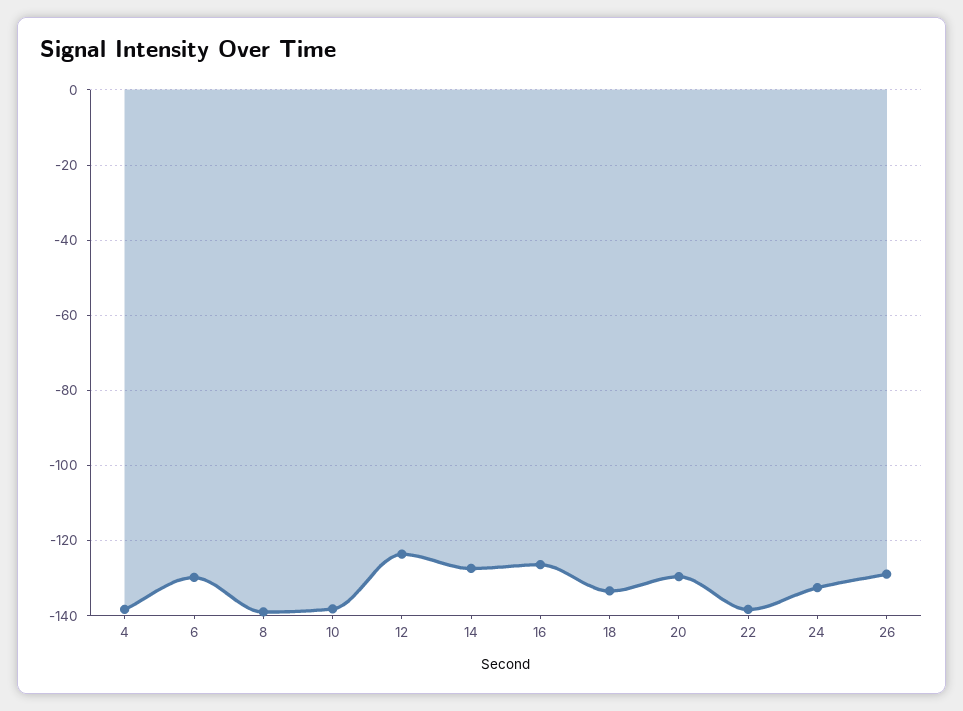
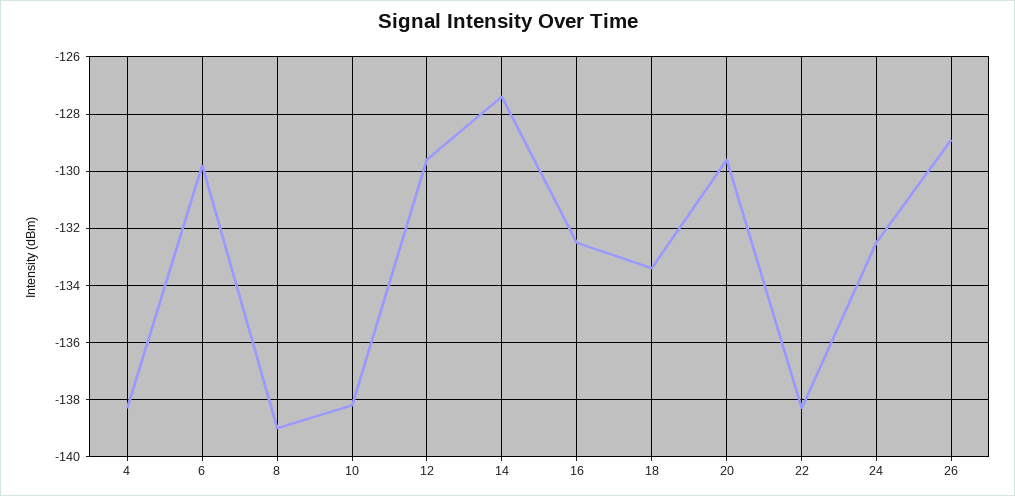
12: -124 -> -129.5
16: -126 -> -132.5

